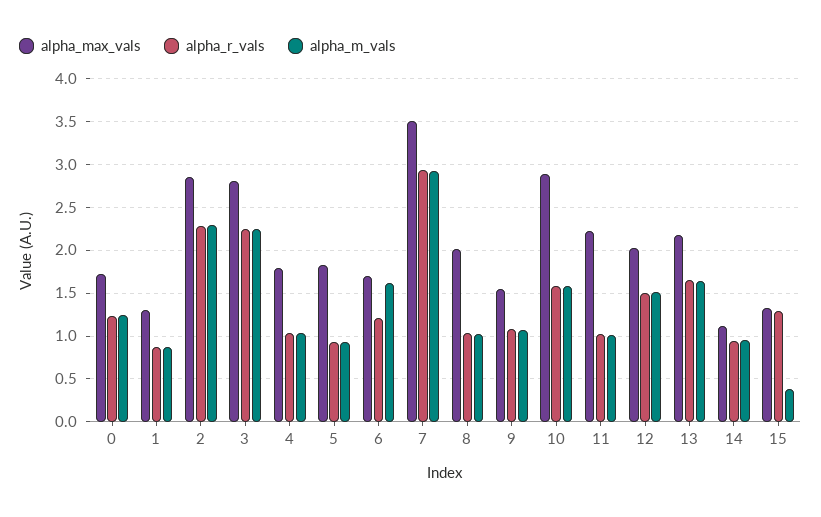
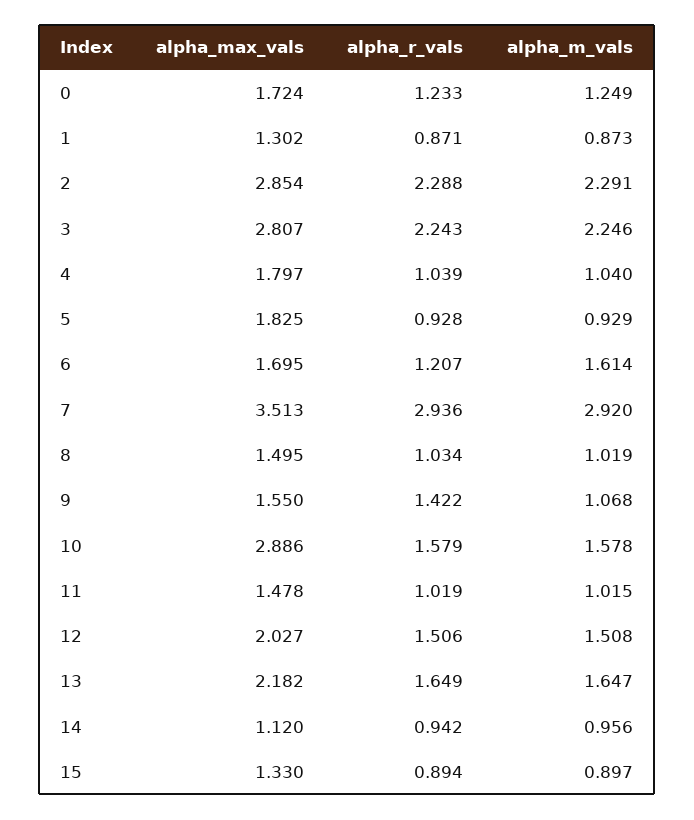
alpha_max_vals, 8: 2 -> 1.495
alpha_r_vals, 9: 1.1 -> 1.422
alpha_max_vals, 11: 2.2 -> 1.478
alpha_r_vals, 15: 1.3 -> 0.894
alpha_m_vals, 15: 0.4 -> 0.897

